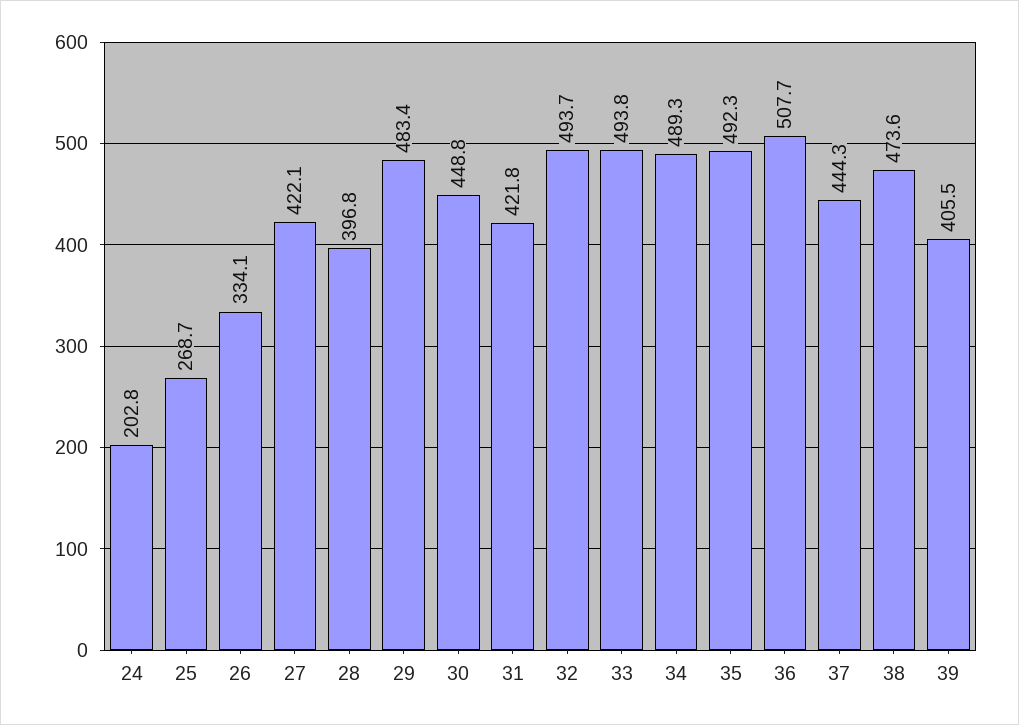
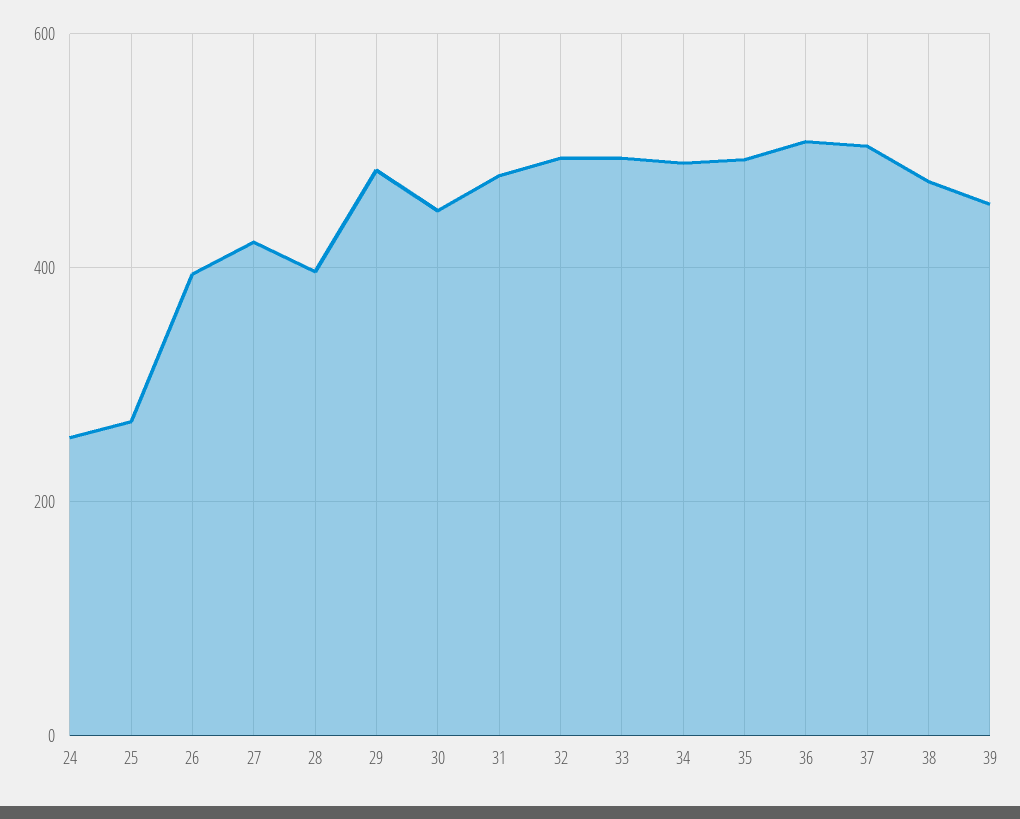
24: 202.8 -> 260
26: 334.1 -> 400
31: 421.8 -> 480
37: 444.3 -> 500
39: 405.5 -> 460

